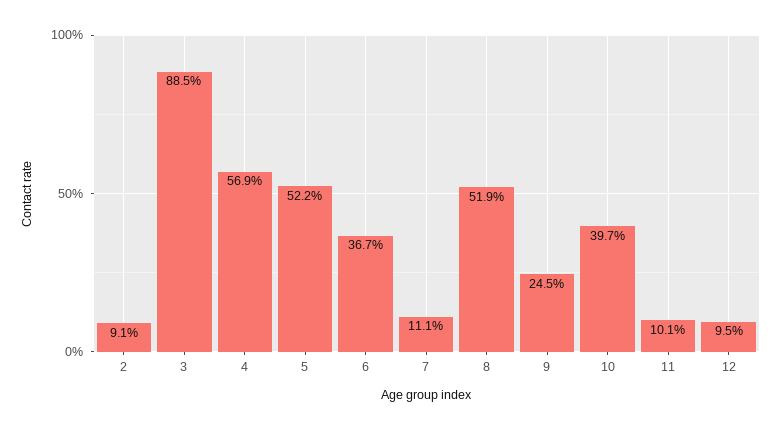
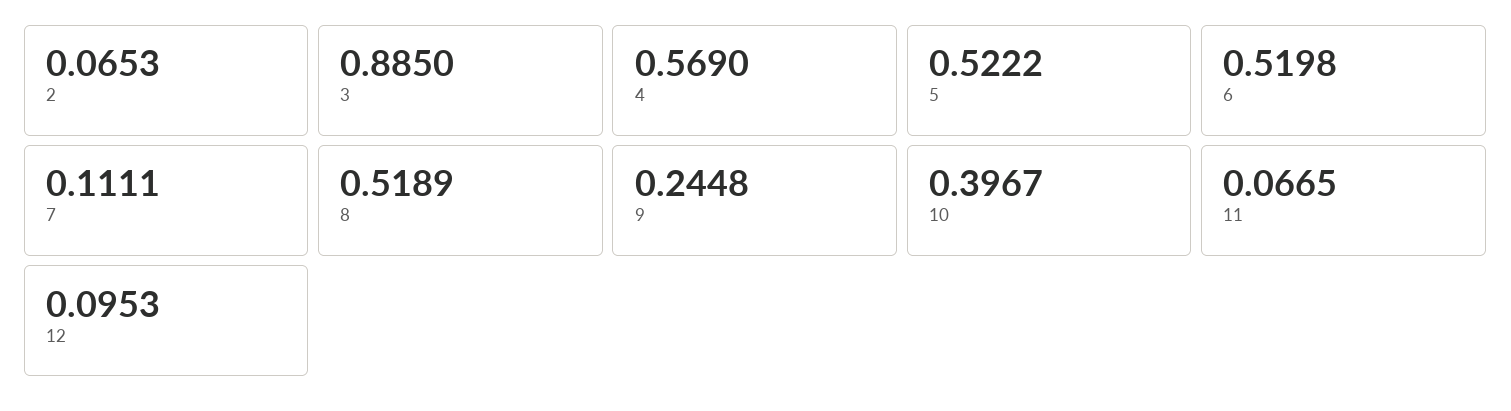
2: 0.091 -> 0.0653
6: 0.367 -> 0.5198
11: 0.101 -> 0.0665

